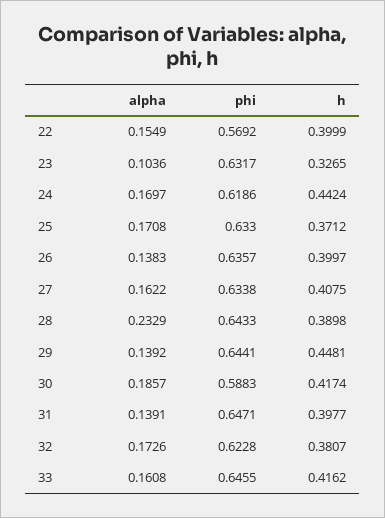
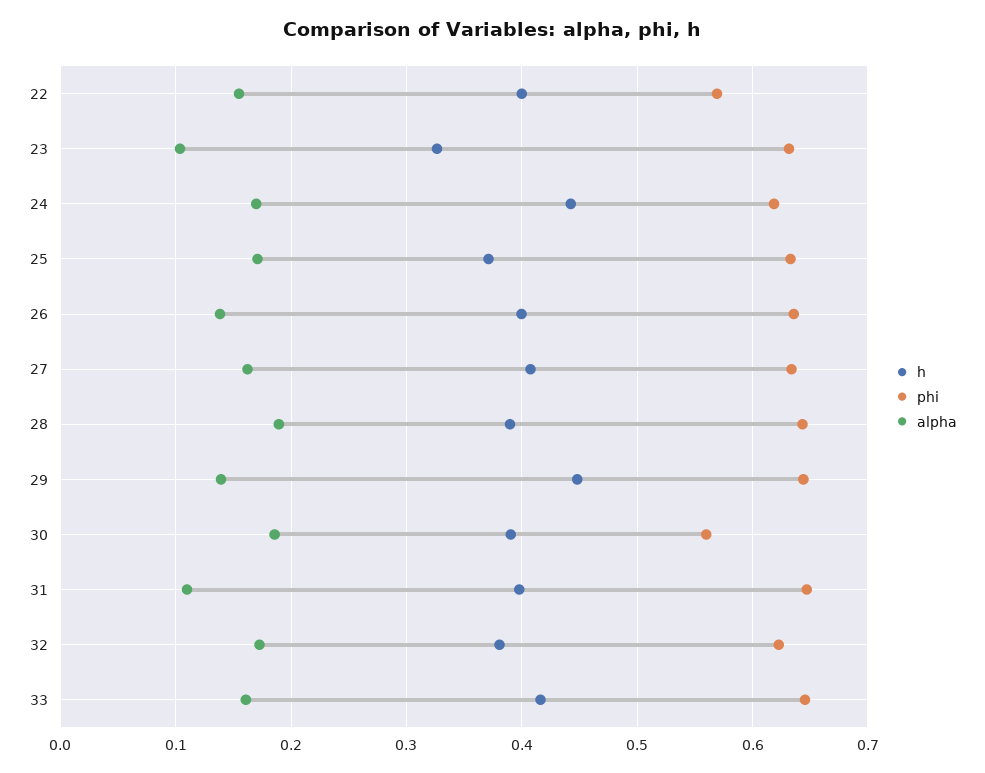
alpha, 28: 0.2329 -> 0.19
phi, 30: 0.5883 -> 0.56
h, 30: 0.4174 -> 0.39
alpha, 31: 0.1391 -> 0.11

